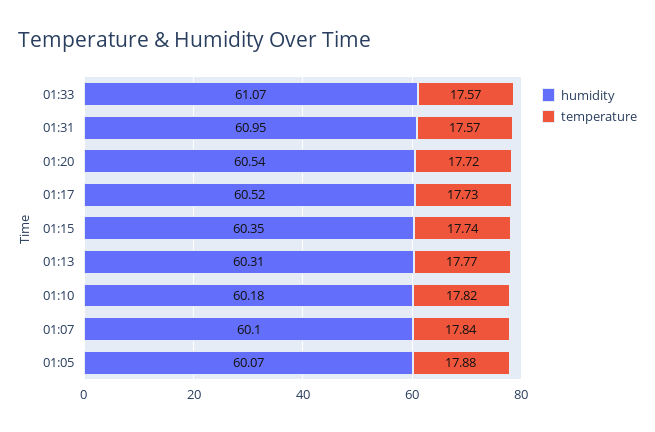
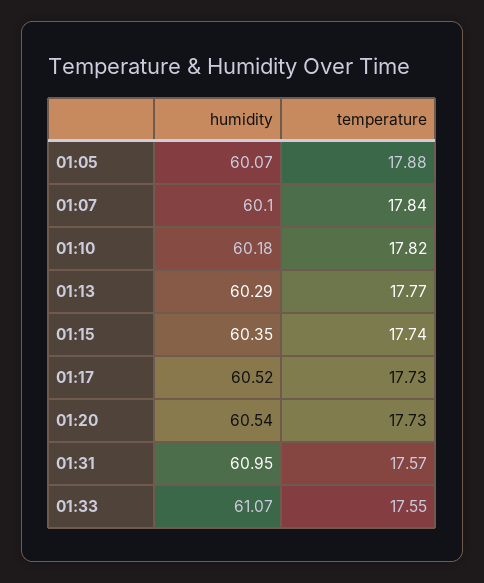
temperature, 01:33: 17.57 -> 17.55
temperature, 01:20: 17.72 -> 17.73
humidity, 01:13: 60.31 -> 60.29

